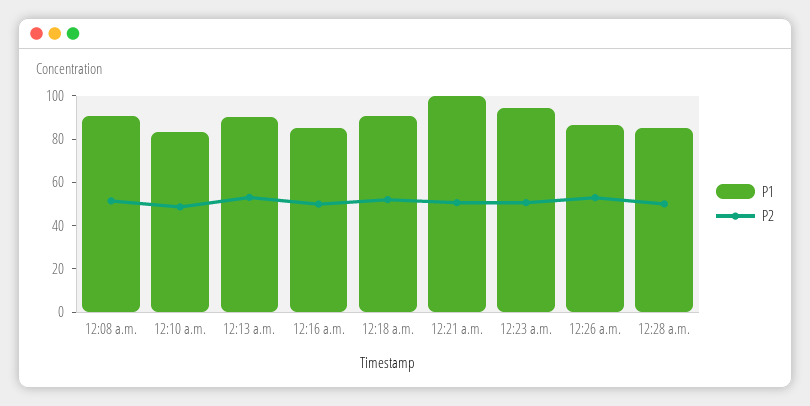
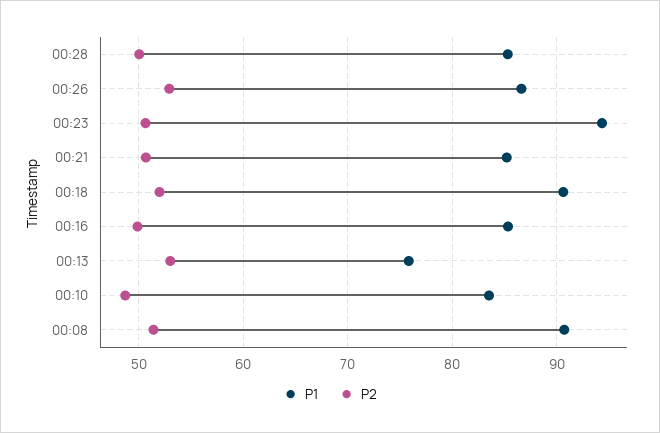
P1, 12:13 a.m.: 90 -> 76
P1, 12:21 a.m.: 100 -> 85

